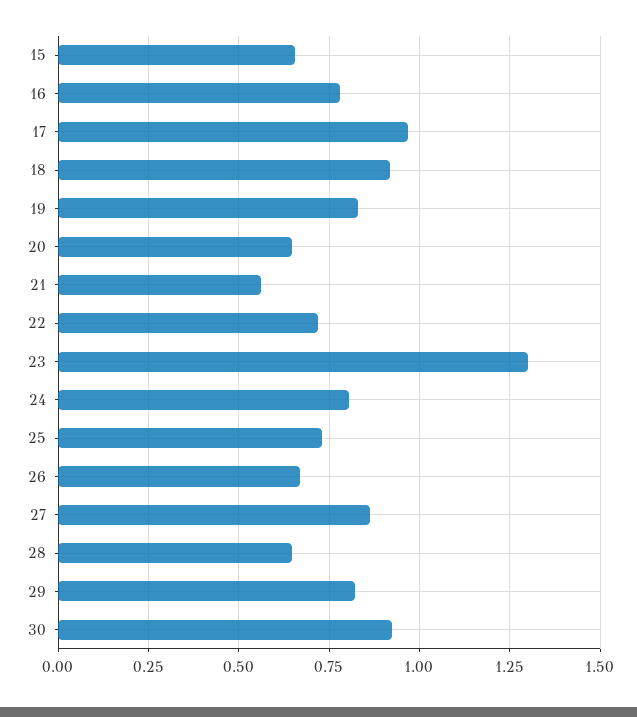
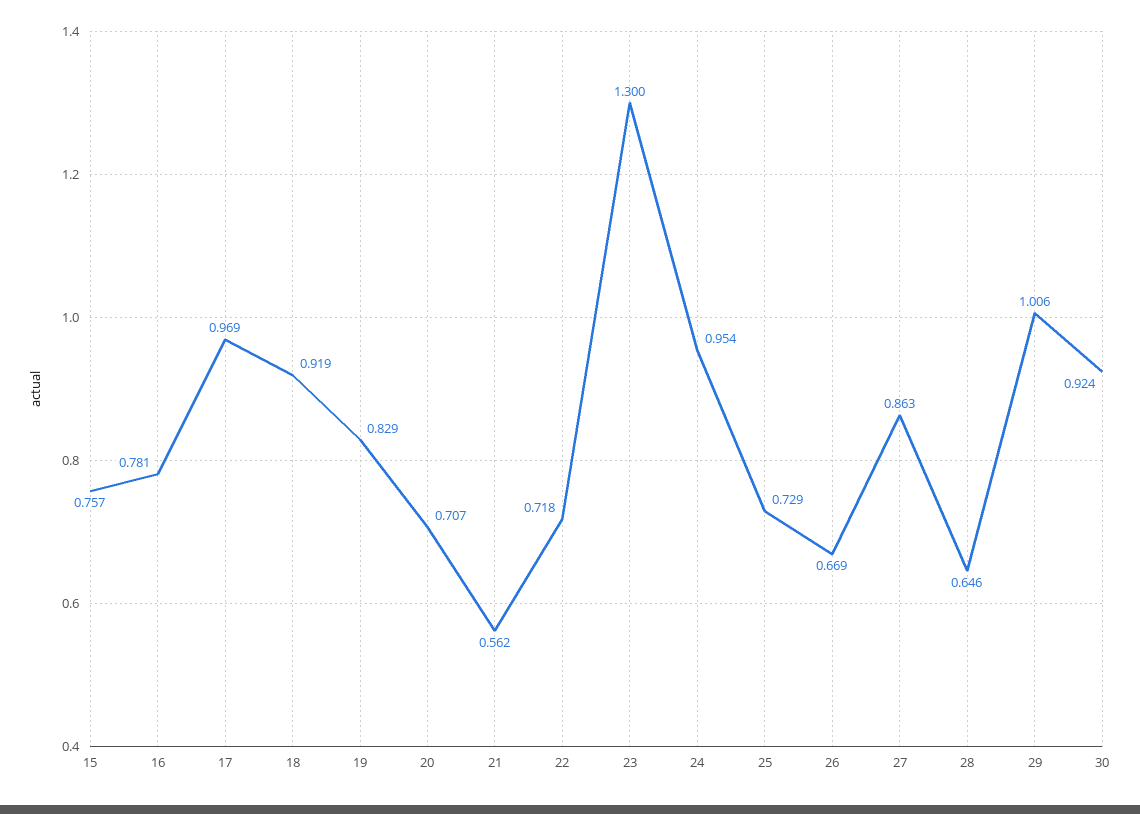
15: 0.65 -> 0.757
20: 0.65 -> 0.707
24: 0.8 -> 0.954
29: 0.825 -> 1.006

